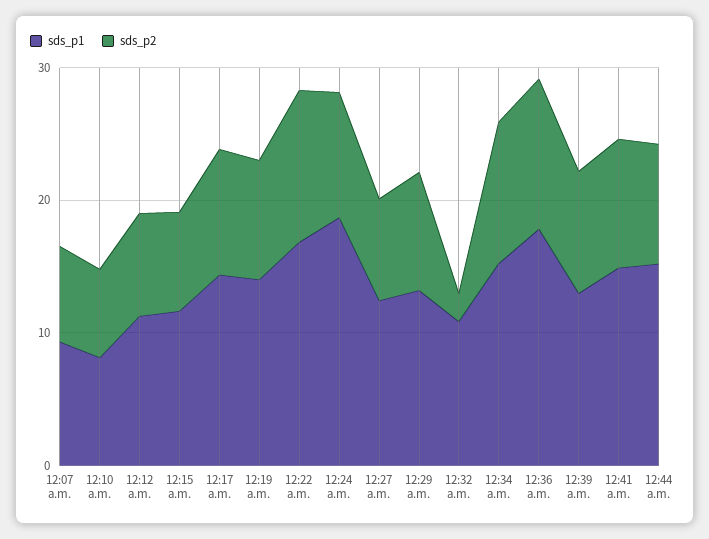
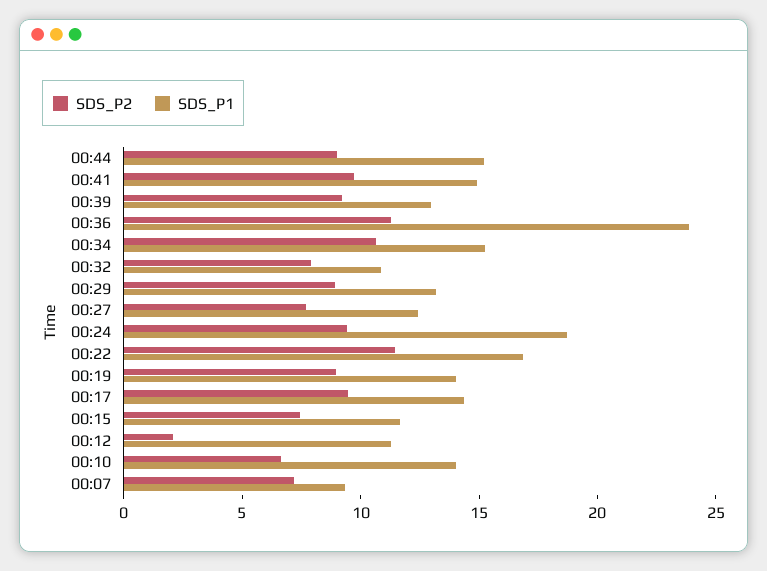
sds_p1, 12:10 a.m.: 8 -> 14
sds_p2, 12:12 a.m.: 8 -> 2
sds_p2, 12:32 a.m.: 2 -> 8
sds_p1, 12:36 a.m.: 18 -> 24

